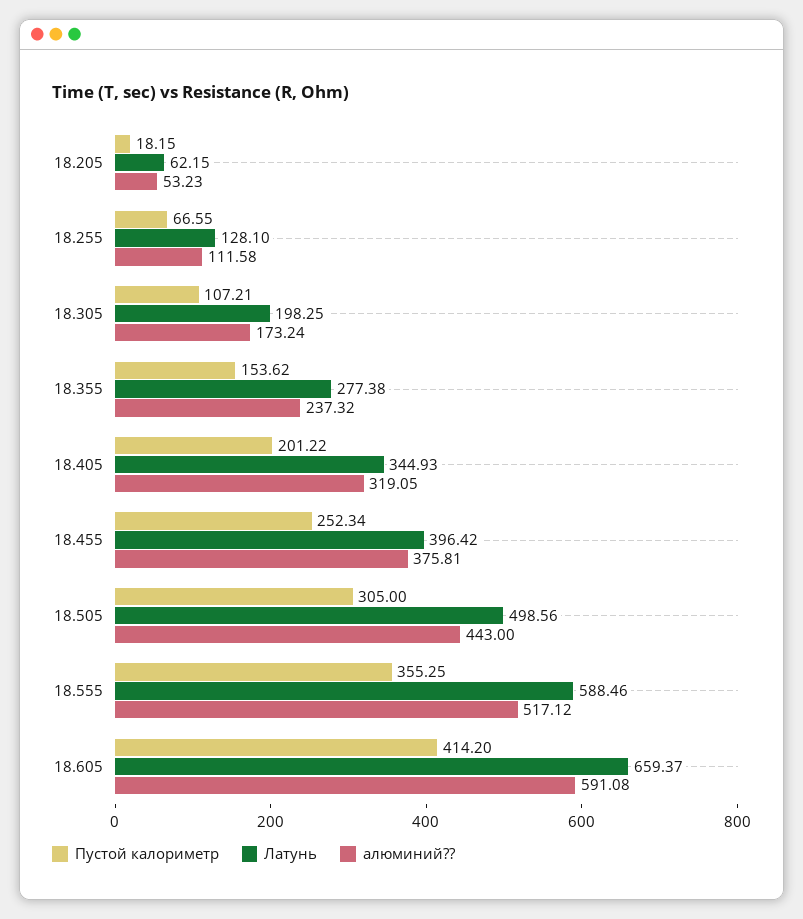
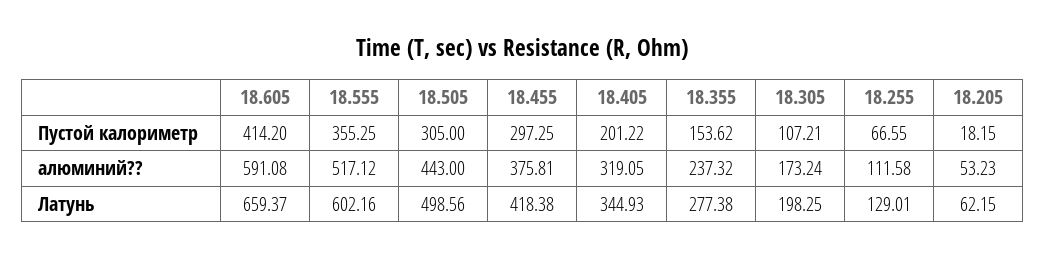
Латунь, 18.255: 128.1 -> 129.01
Пустой калориметр, 18.455: 252.34 -> 297.25
Латунь, 18.455: 396.42 -> 418.38
Латунь, 18.555: 588.46 -> 602.16

